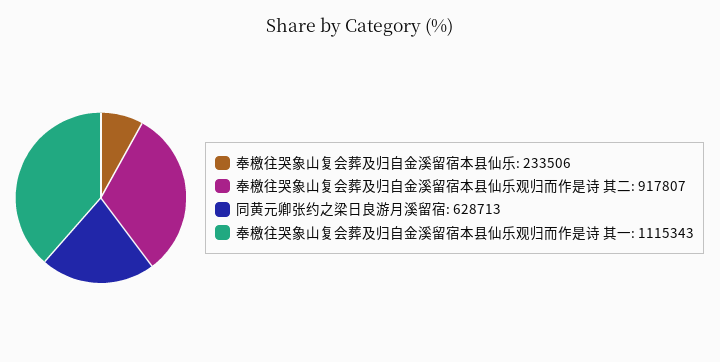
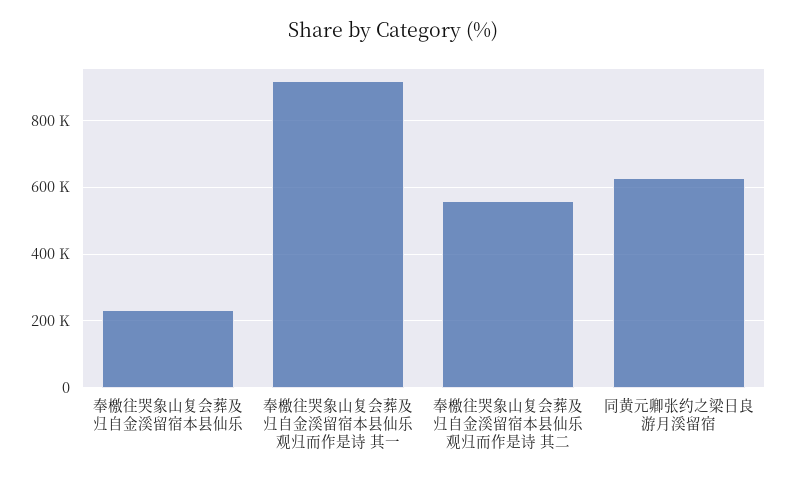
奉檄往哭象山复会葬及归自金溪留宿本县仙乐观归而作是诗 其二: 917807 -> 560000
奉檄往哭象山复会葬及归自金溪留宿本县仙乐观归而作是诗 其一: 1115343 -> 920000

